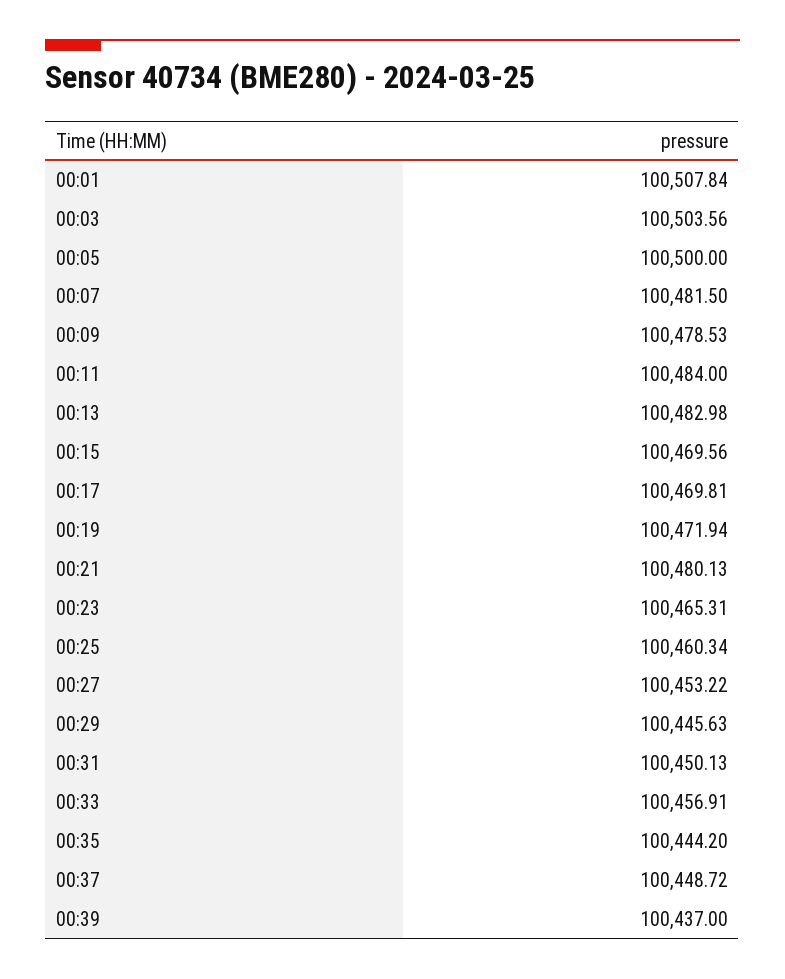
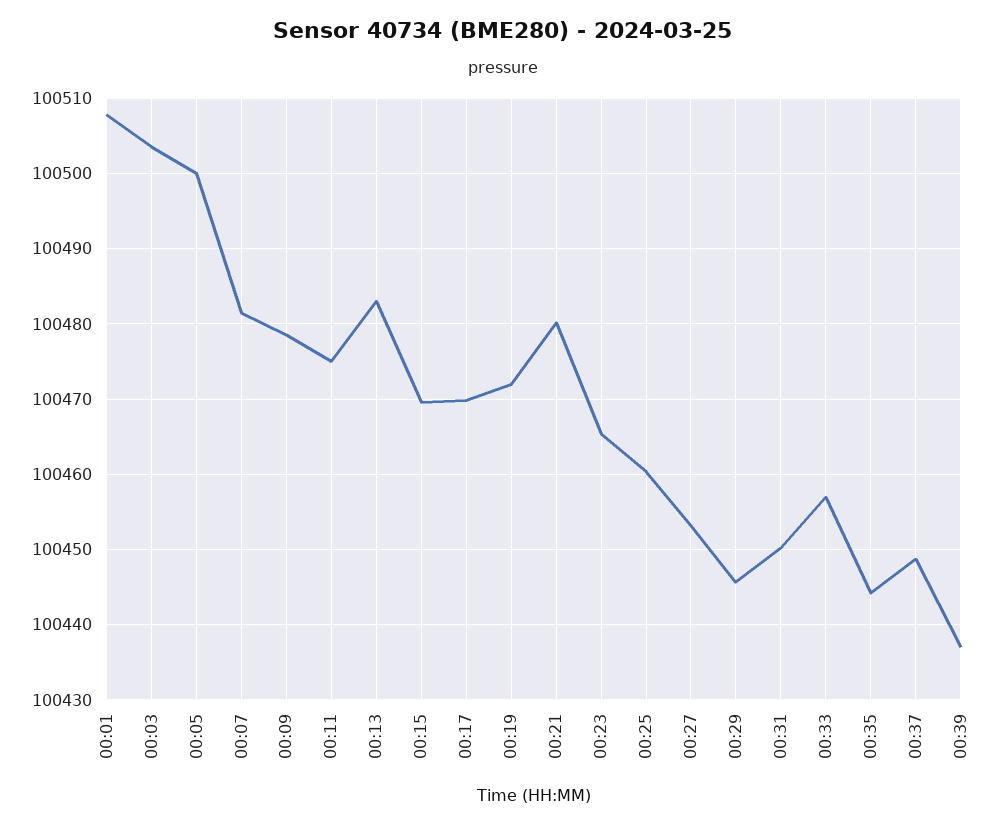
00:11: 100484 -> 100475

